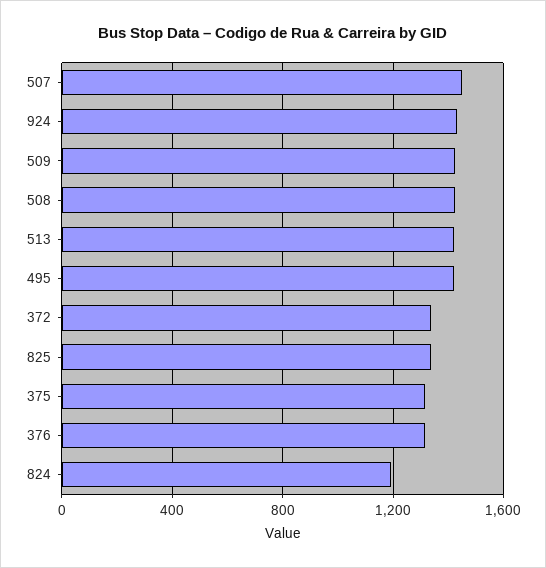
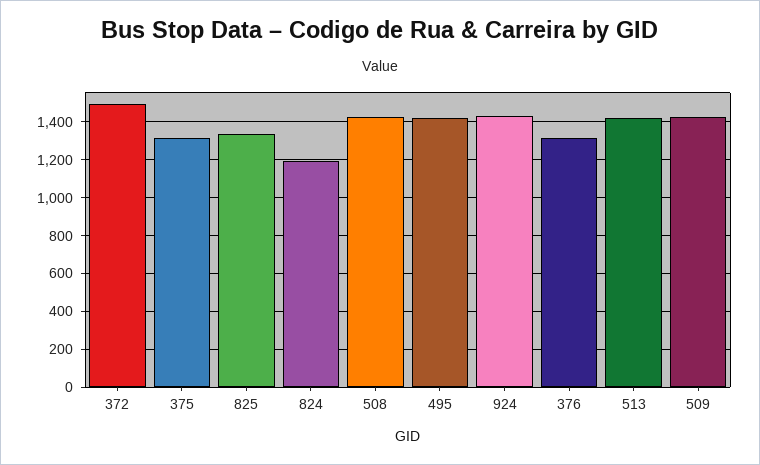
507: 1450 -> none
372: 1350 -> 1500

